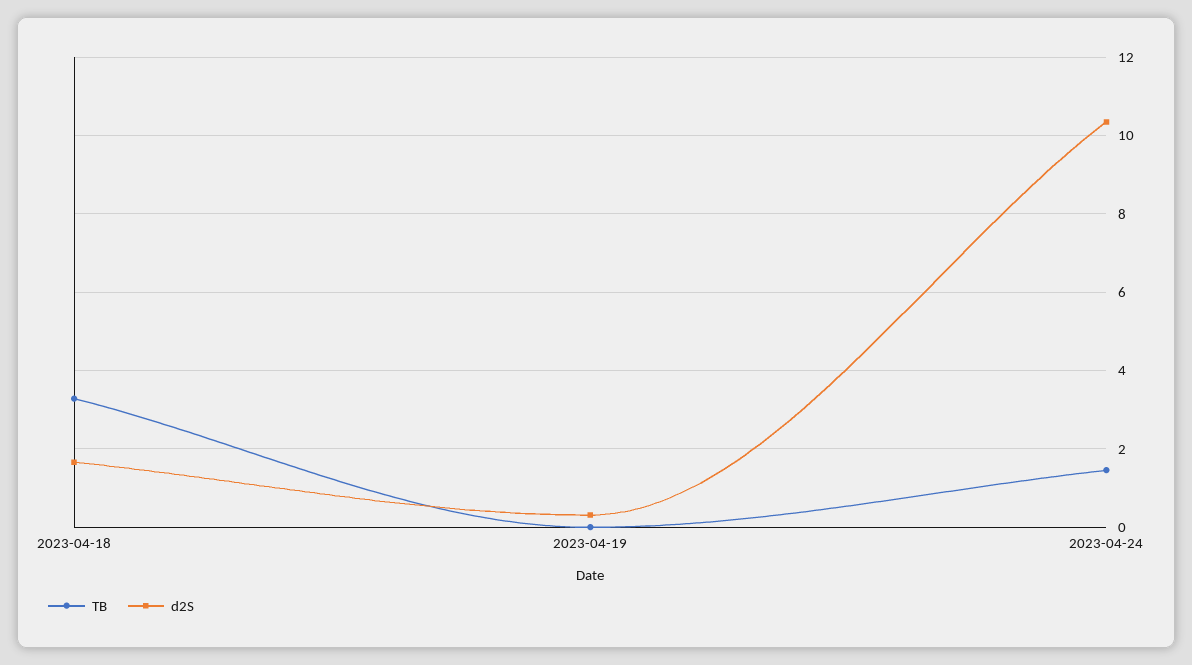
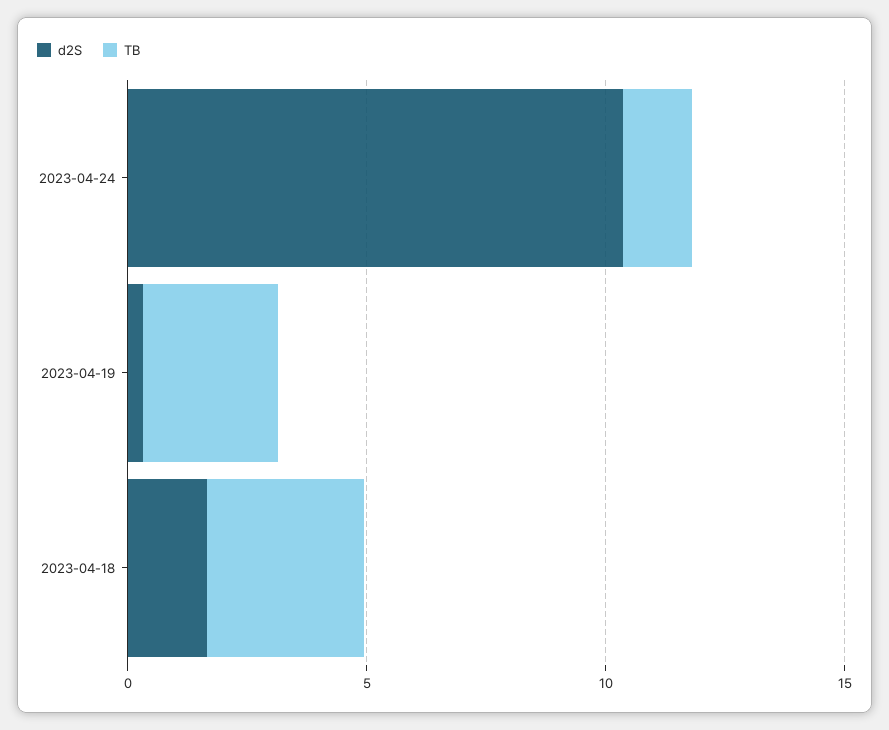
TB, 2023-04-19: 0 -> 3

